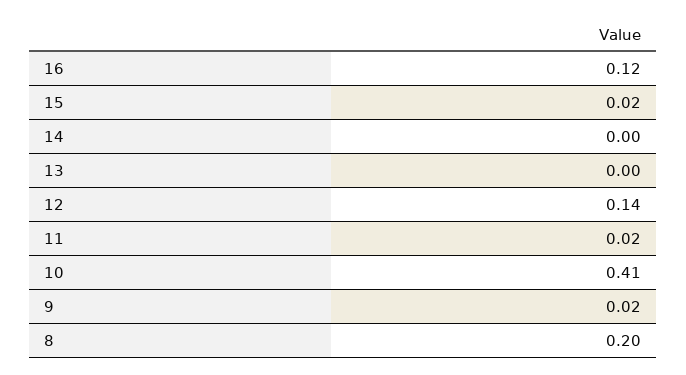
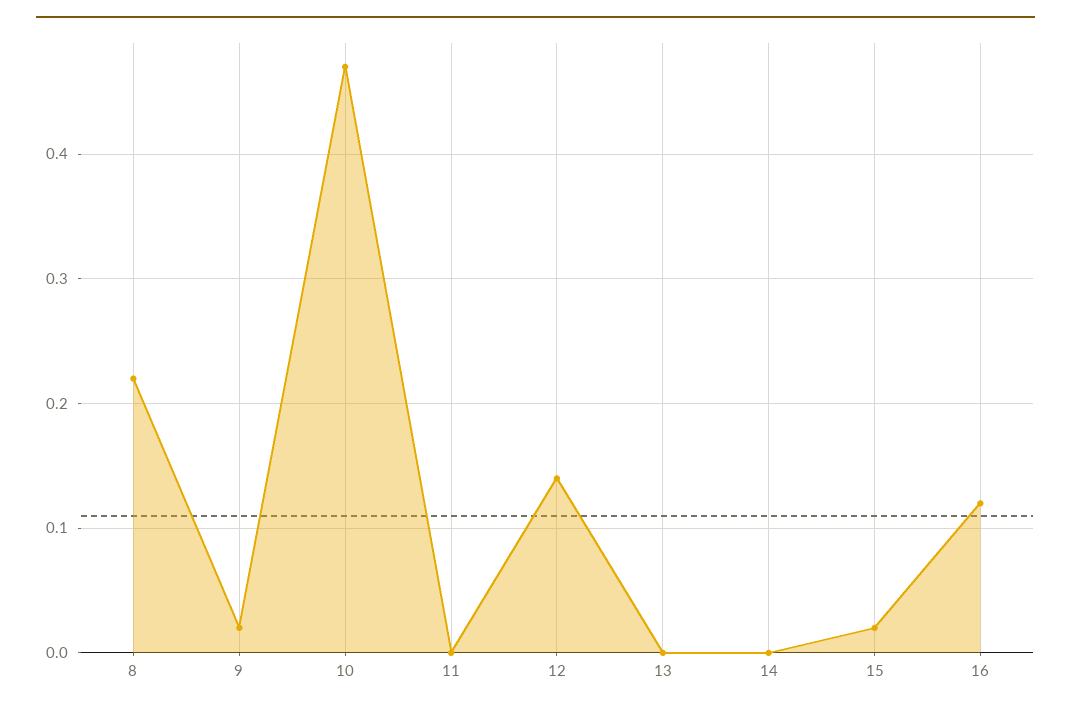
11: 0.02 -> 0
10: 0.41 -> 0.47
8: 0.2 -> 0.22

